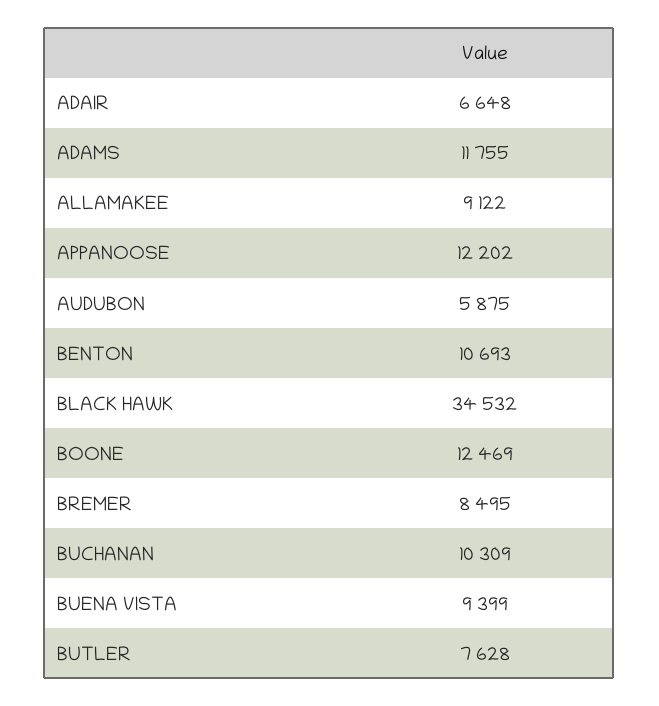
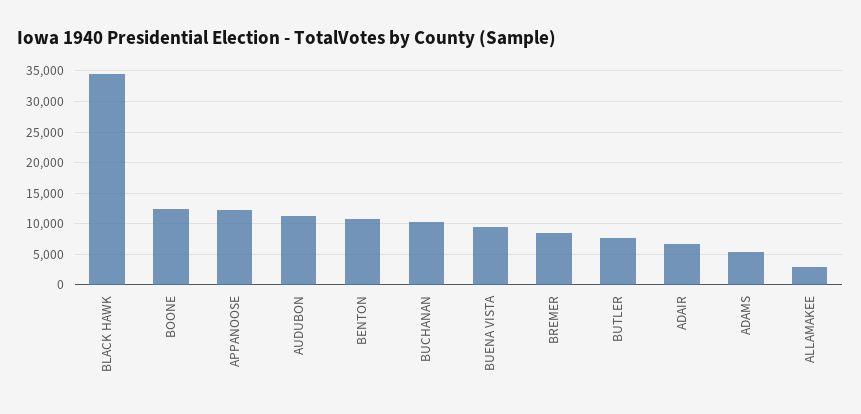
ADAMS: 11755 -> 5000
ALLAMAKEE: 9122 -> 3000
AUDUBON: 5875 -> 11000

